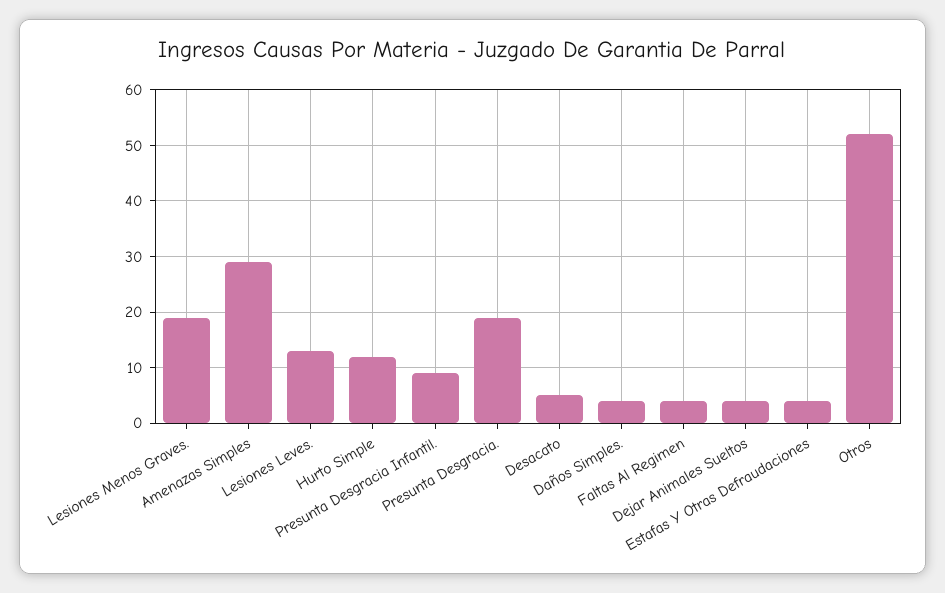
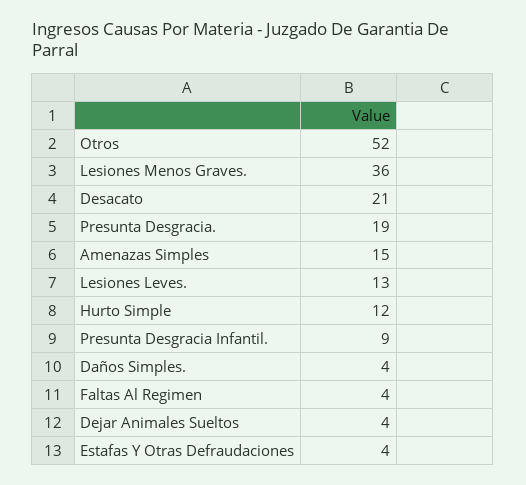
Lesiones Menos Graves.: 20 -> 36
Amenazas Simples: 30 -> 15
Desacato: 5 -> 21

